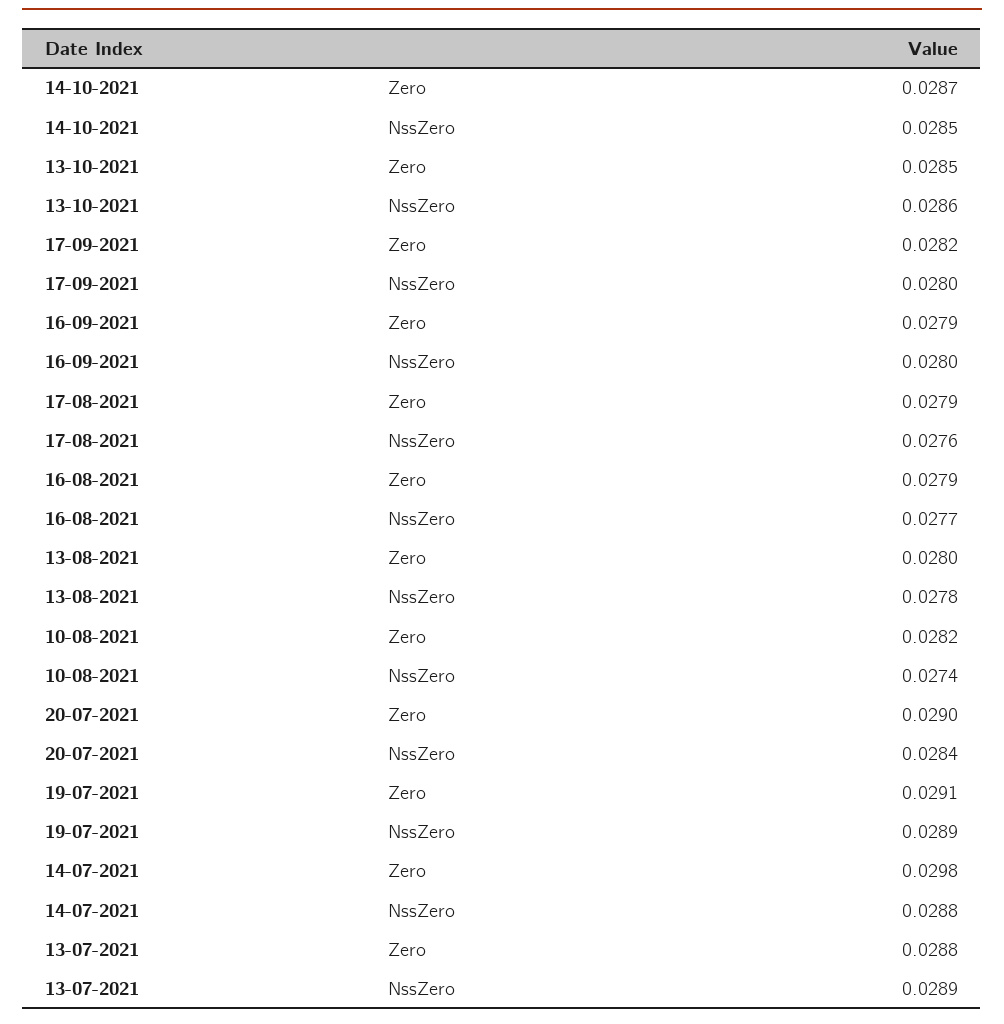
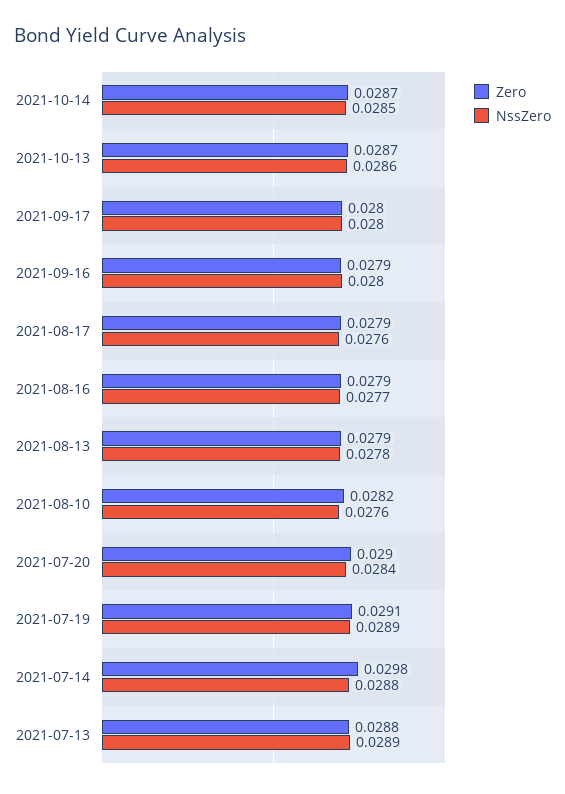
Zero, 13-10-2021: 0.0285 -> 0.0287
Zero, 17-09-2021: 0.0282 -> 0.028
Zero, 13-08-2021: 0.028 -> 0.0279
NssZero, 10-08-2021: 0.0274 -> 0.0276

